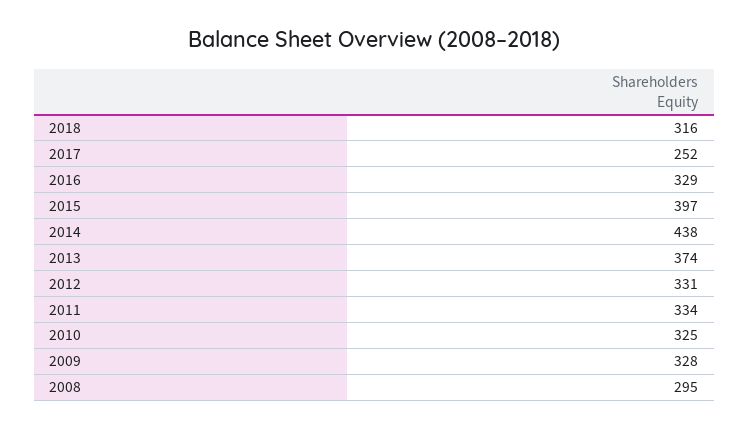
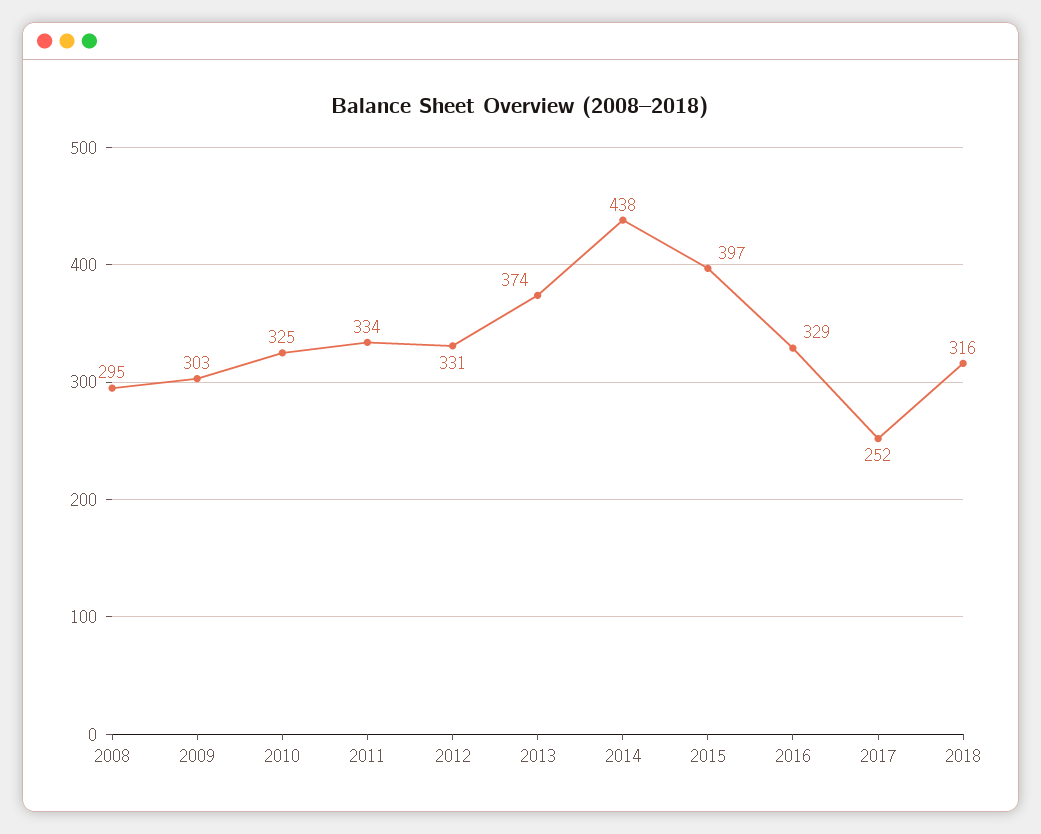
2009: 328 -> 303

